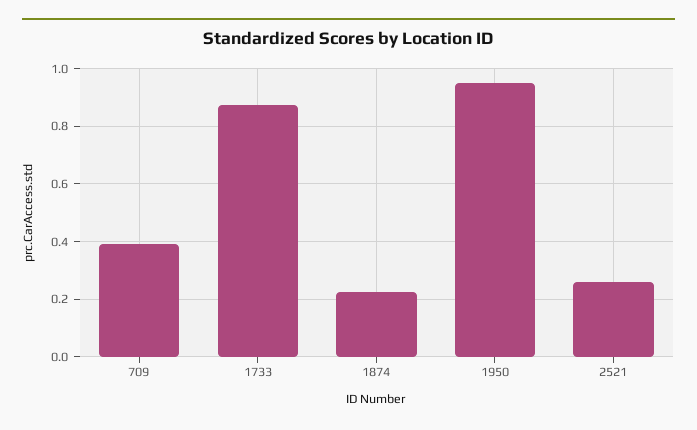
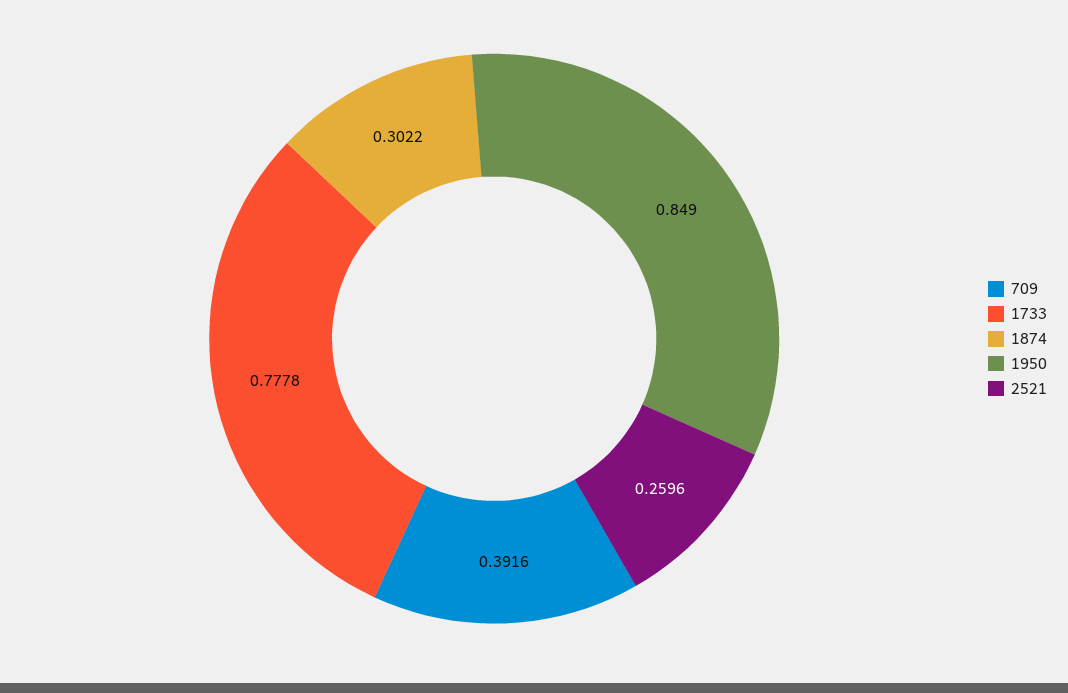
1733: 0.875 -> 0.7778
1874: 0.225 -> 0.3022
1950: 0.95 -> 0.849

